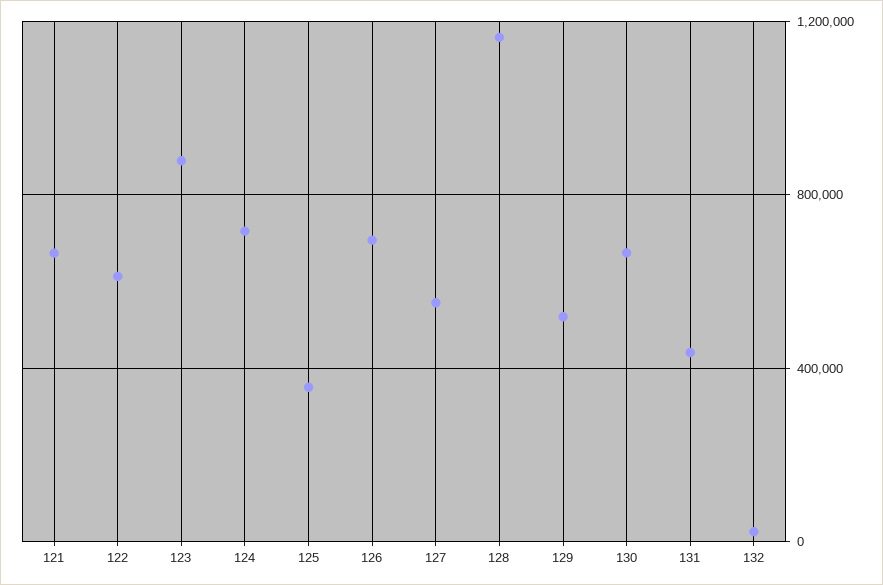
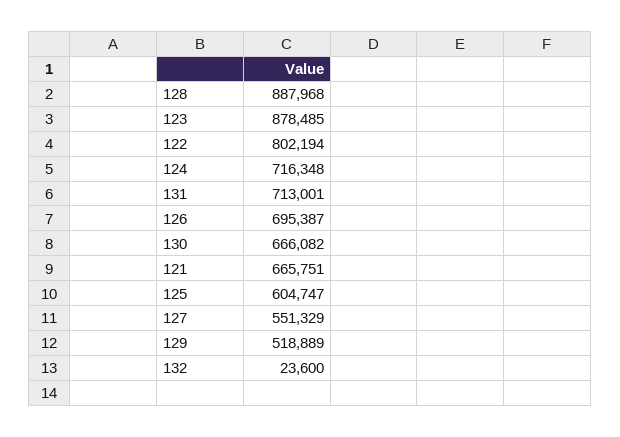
122: 600000 -> 802194
125: 350000 -> 604747
128: 1150000 -> 887968
131: 450000 -> 713001

